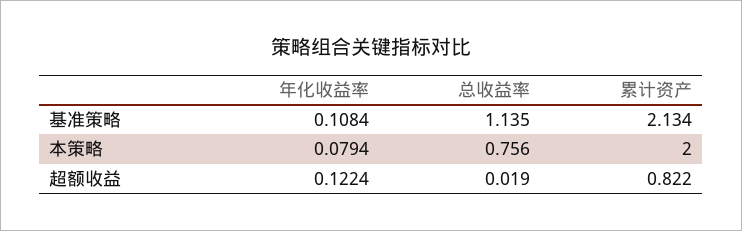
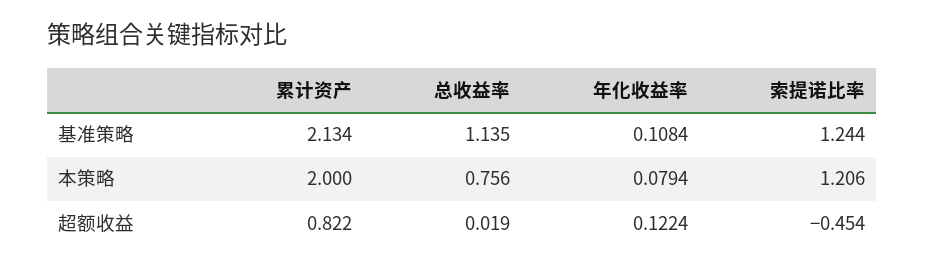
索提诺比率, 基准策略: none -> 1.244
索提诺比率, 本策略: none -> 1.206
索提诺比率, 超额收益: none -> -0.454

